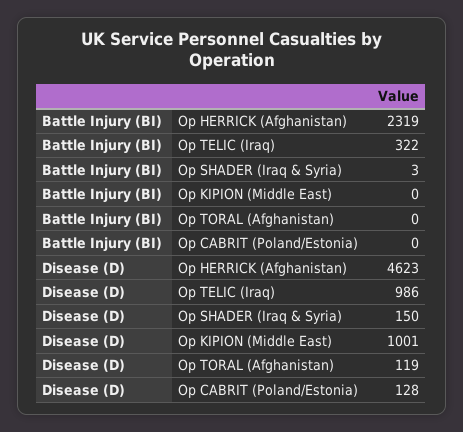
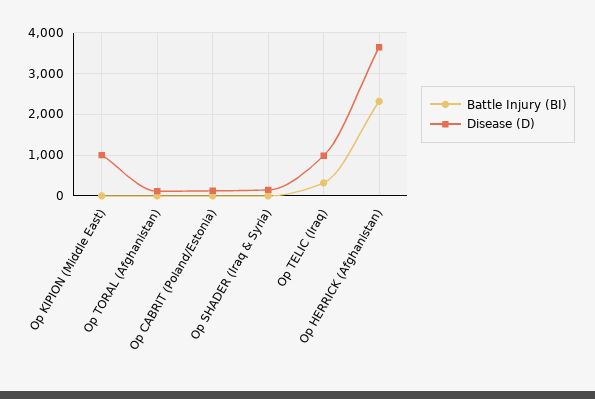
Disease (D), Op HERRICK (Afghanistan): 4623 -> 3600

